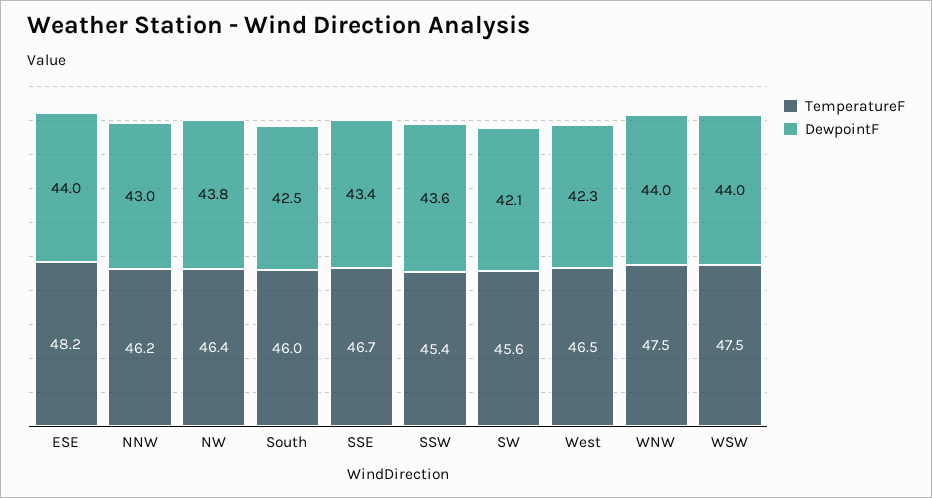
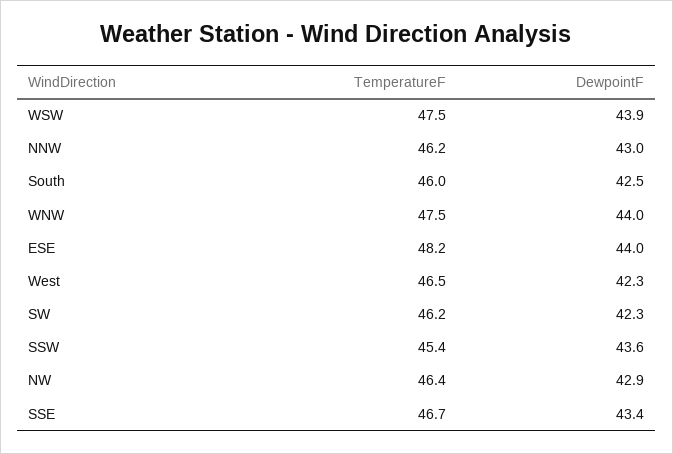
DewpointF, NW: 43.8 -> 42.9
TemperatureF, SW: 45.6 -> 46.2
DewpointF, SW: 42.1 -> 42.3
DewpointF, WSW: 44 -> 43.9

